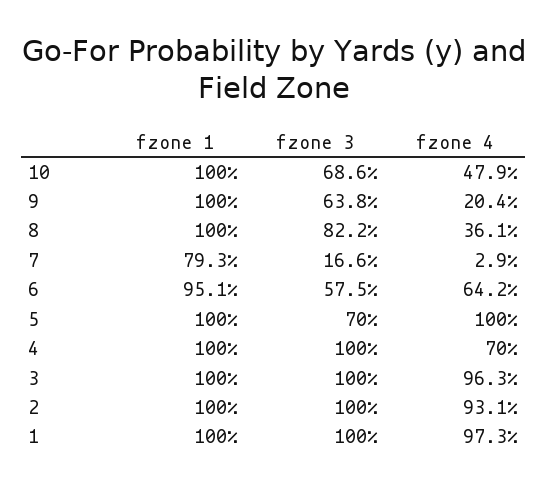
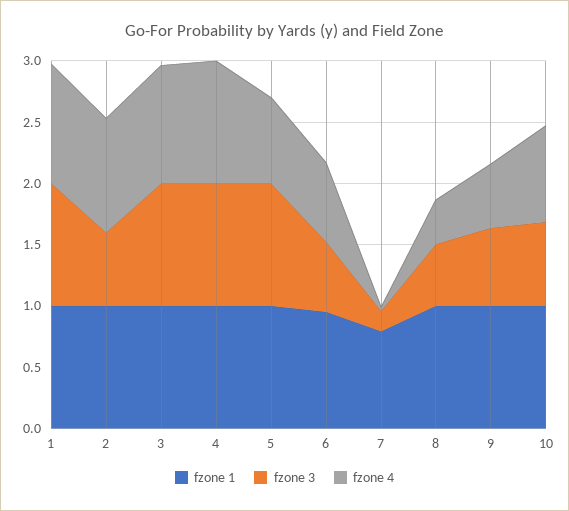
fzone 4, 10: 0.479 -> 0.8
fzone 4, 9: 0.204 -> 0.5
fzone 3, 8: 0.822 -> 0.5
fzone 3, 5: 0.7 -> 1
fzone 4, 5: 1 -> 0.7
fzone 4, 4: 0.7 -> 1
fzone 3, 2: 1 -> 0.6

